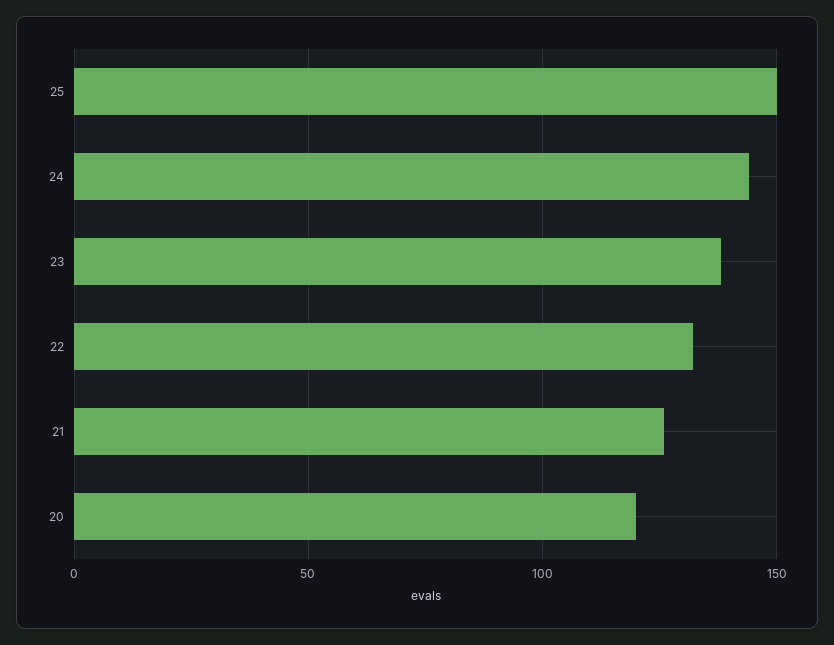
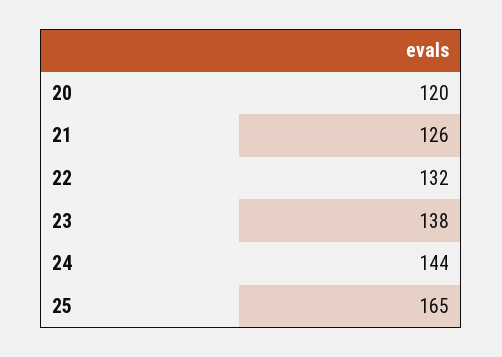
25: 150 -> 165

